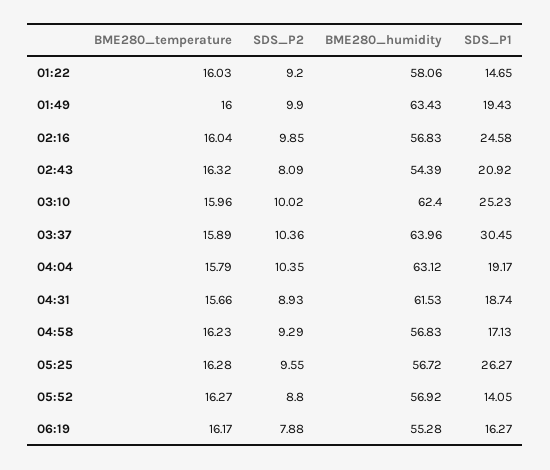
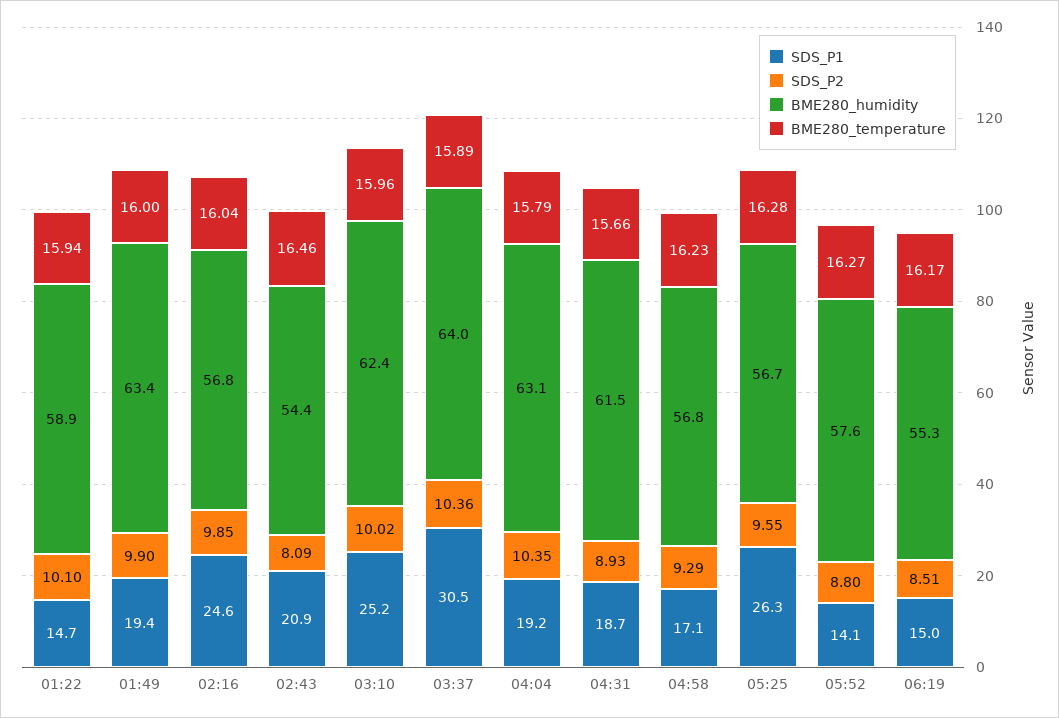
BME280_temperature, 01:22: 16.03 -> 15.94
SDS_P2, 01:22: 9.2 -> 10.1
BME280_humidity, 01:22: 58.06 -> 58.9
BME280_temperature, 02:43: 16.32 -> 16.46
BME280_humidity, 05:52: 56.92 -> 57.6
SDS_P2, 06:19: 7.88 -> 8.51
SDS_P1, 06:19: 16.27 -> 15

